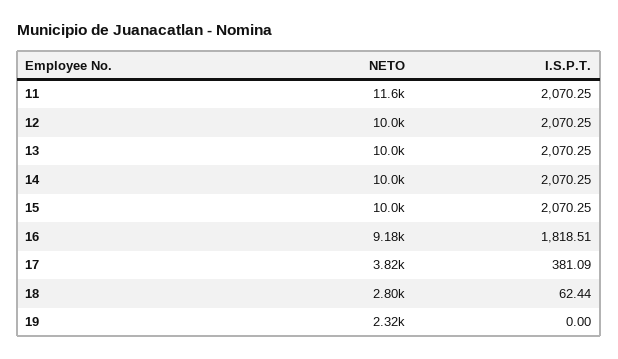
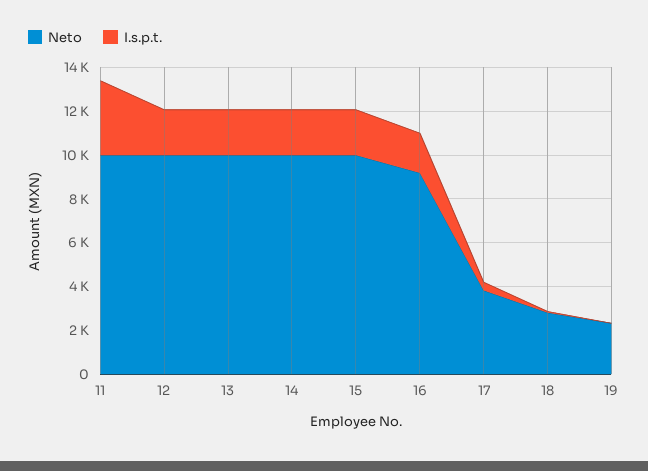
NETO, 11: 11600 -> 10000
I.S.P.T., 11: 2070.25 -> 3500

